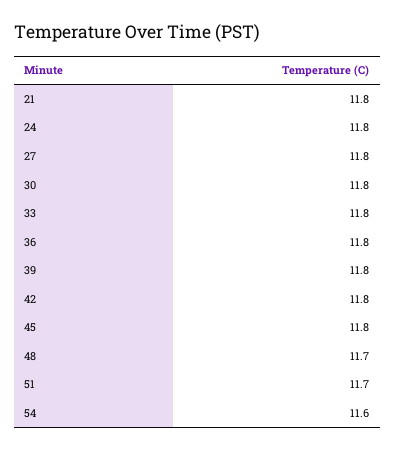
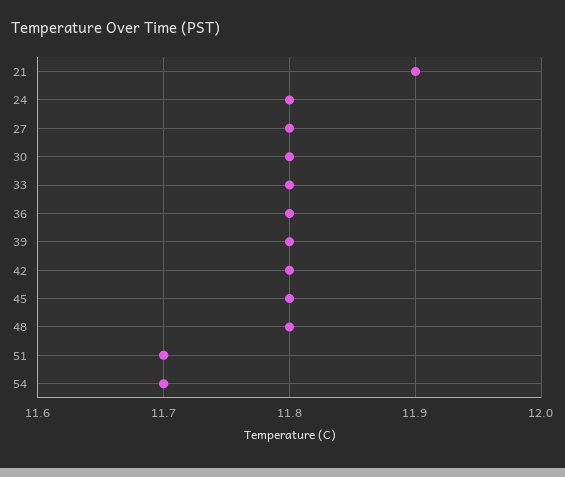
21: 11.8 -> 11.9
48: 11.7 -> 11.8
54: 11.6 -> 11.7

